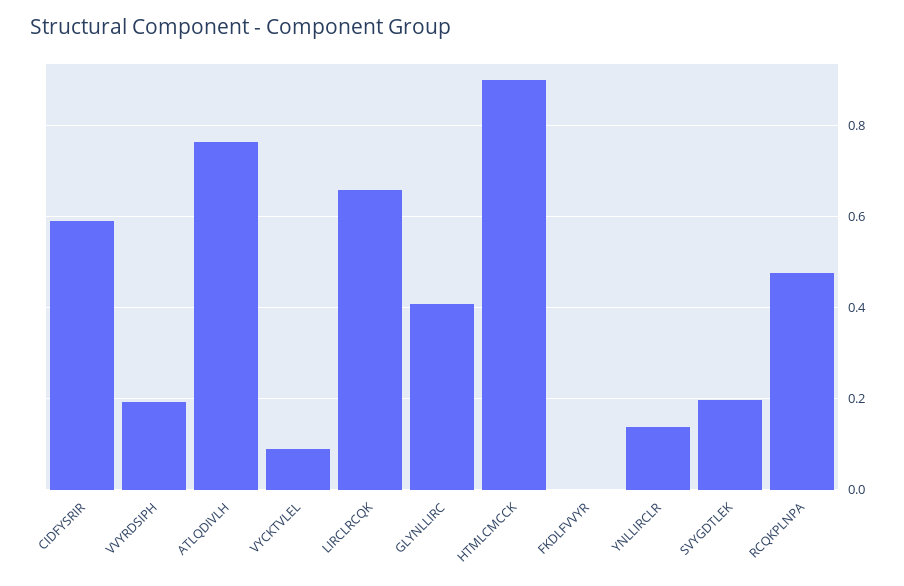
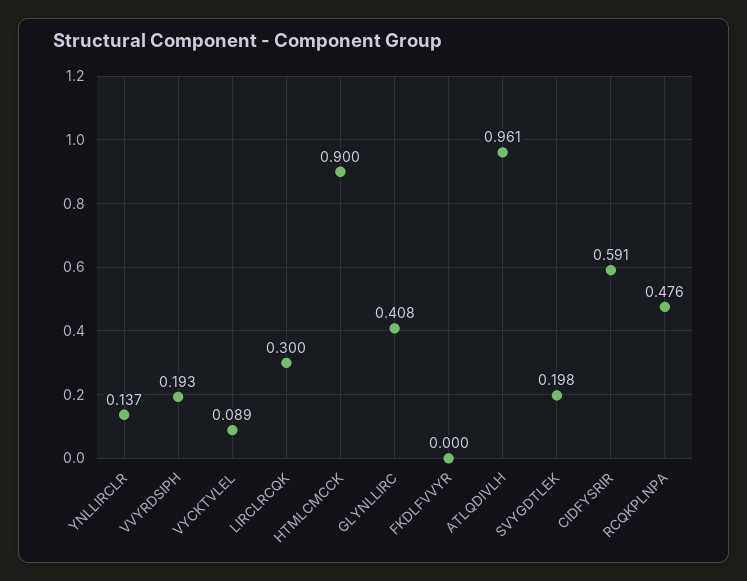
ATLQDIVLH: 0.76 -> 0.961
LIRCLRCQK: 0.66 -> 0.3

